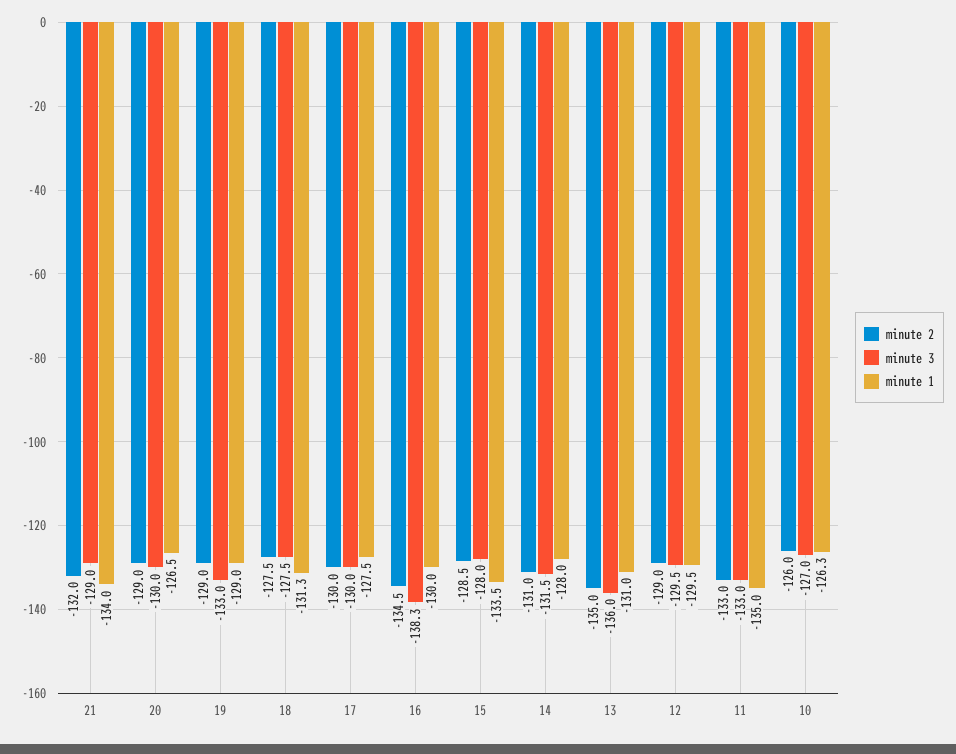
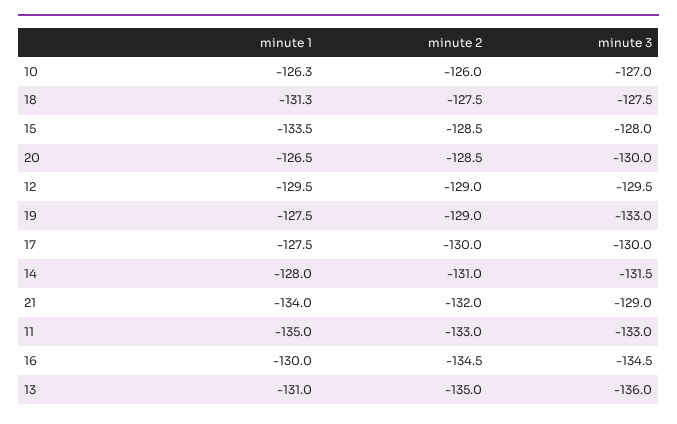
minute 2, 20: -129 -> -128.5
minute 1, 19: -129 -> -127.5
minute 3, 16: -138.3 -> -134.5

